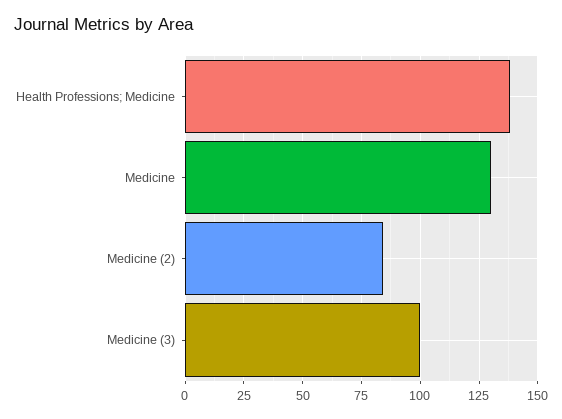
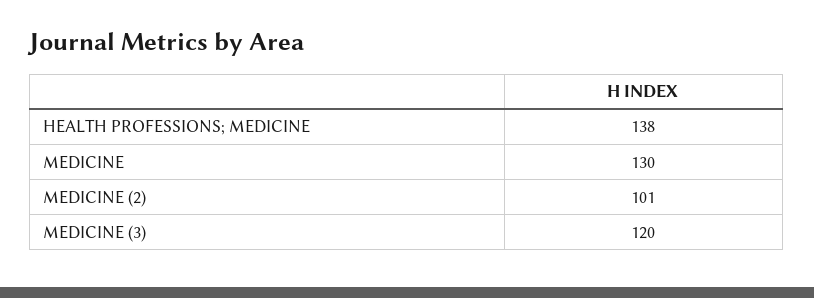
Medicine (2): 85 -> 101
Medicine (3): 100 -> 120

